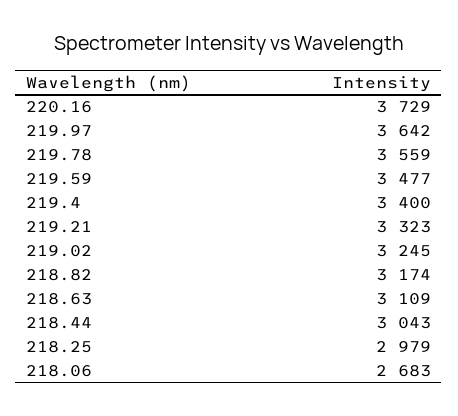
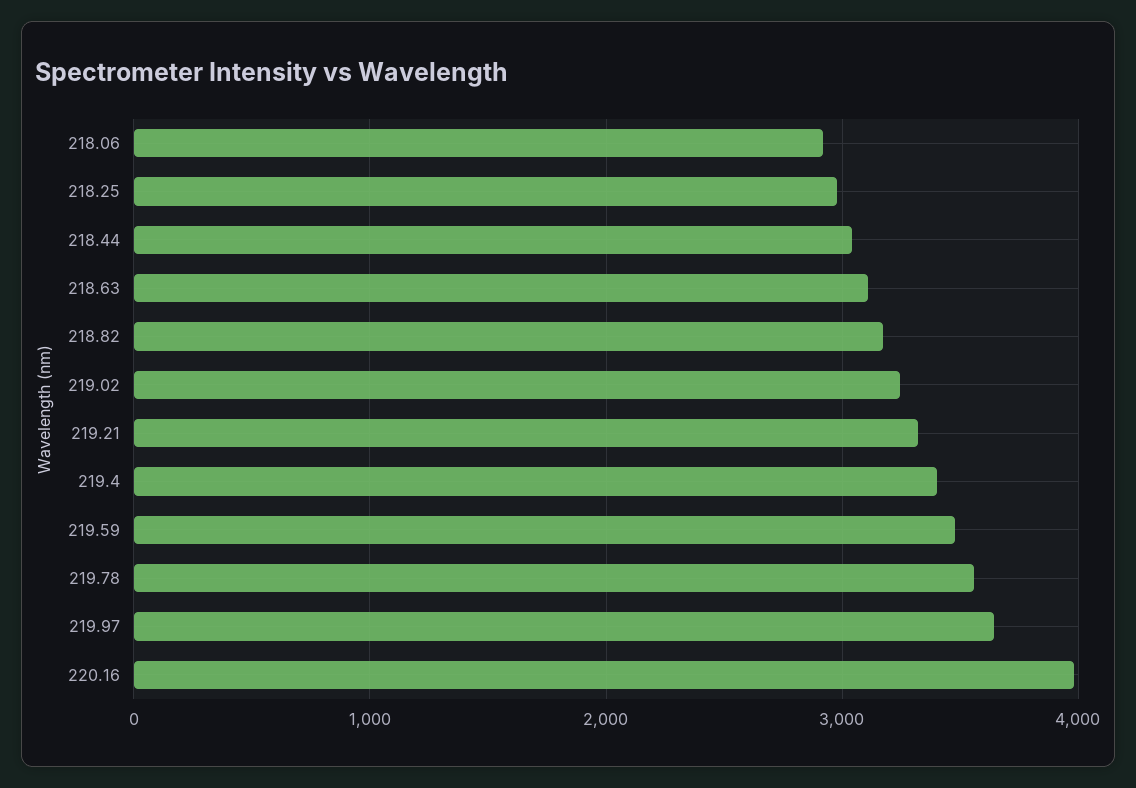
220.16: 3729 -> 4000
218.06: 2683 -> 2900

